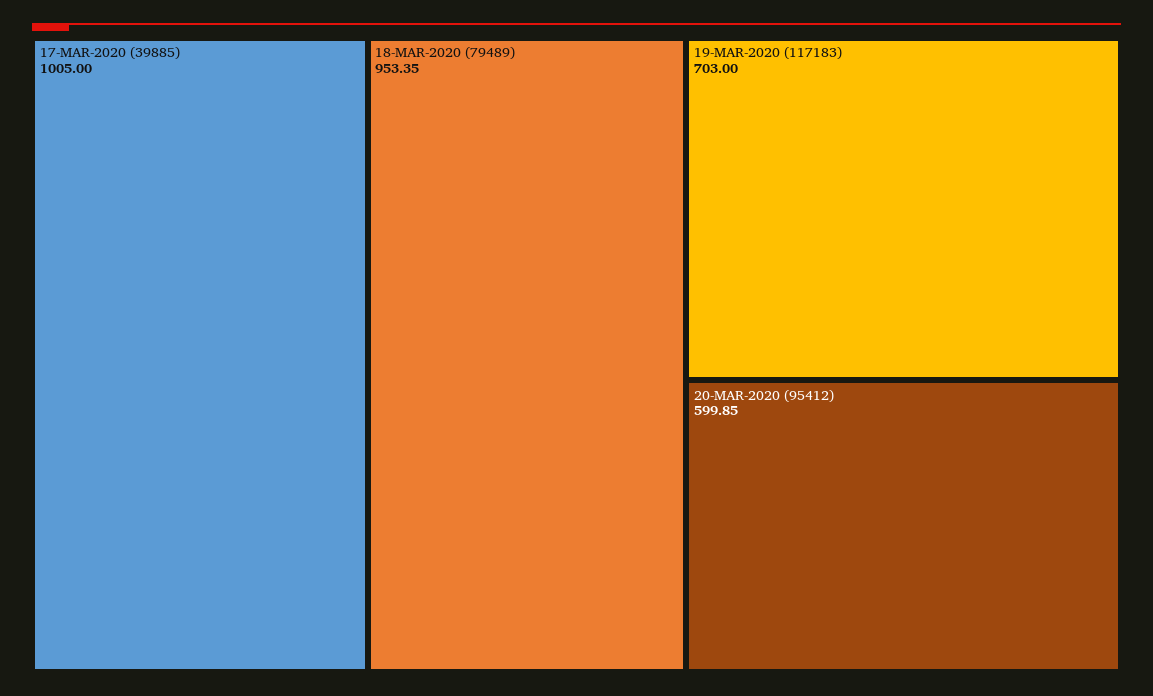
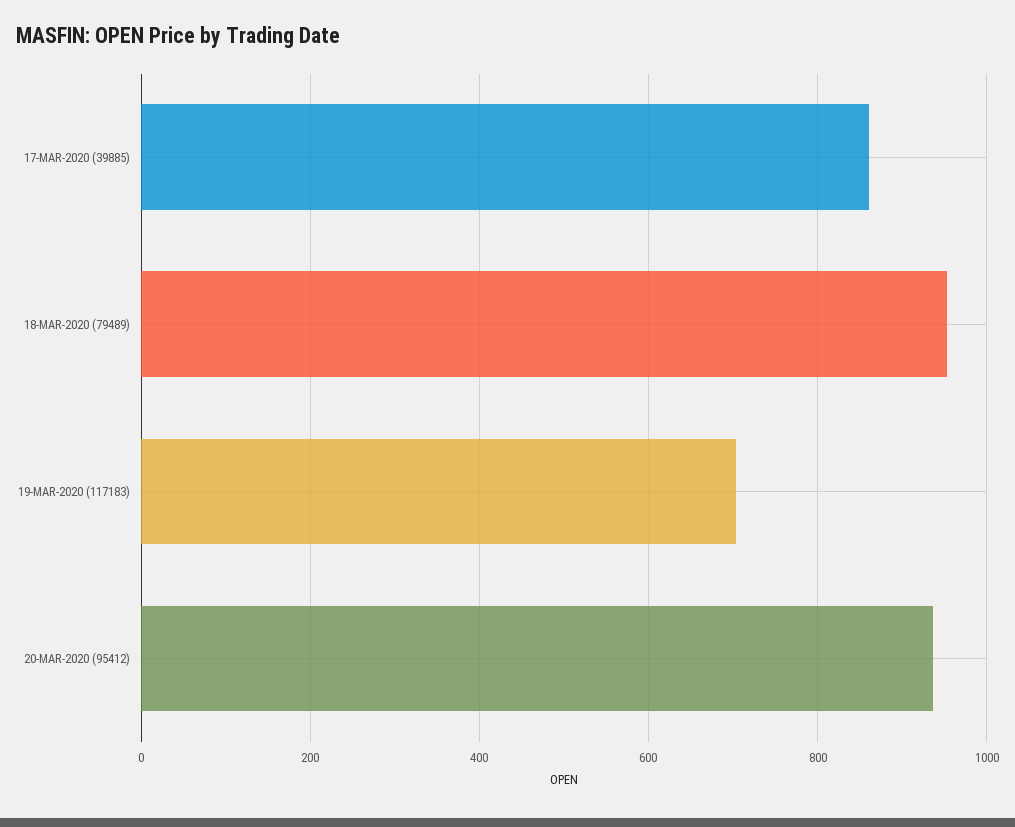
17-MAR-2020 (39885): 1005 -> 860
20-MAR-2020 (95412): 599.85 -> 940

